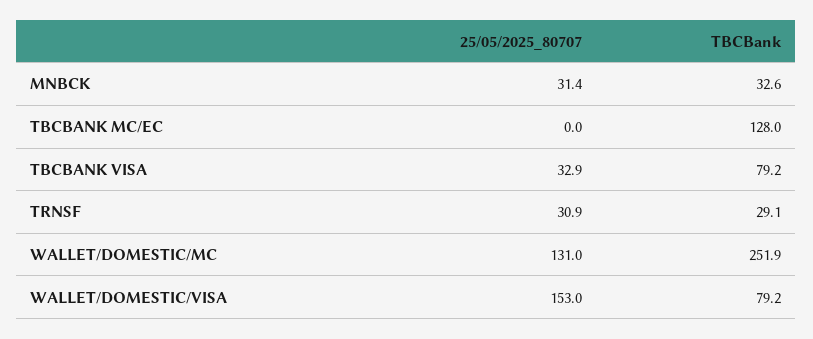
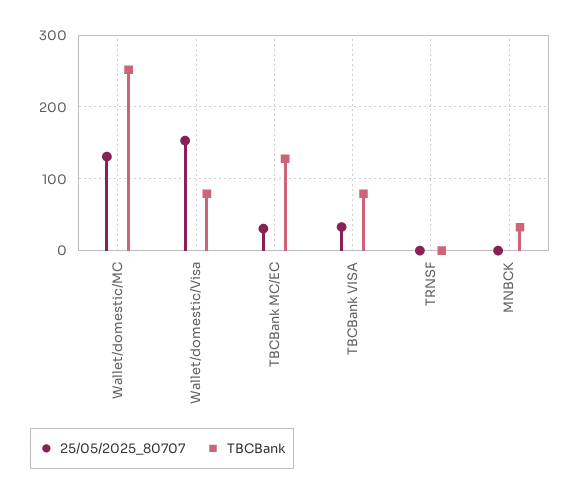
25/05/2025_80707, MNBCK: 31.4 -> 0
25/05/2025_80707, TBCBANK MC/EC: 0 -> 30
25/05/2025_80707, TRNSF: 30.9 -> 0
TBCBank, TRNSF: 29.1 -> 0

